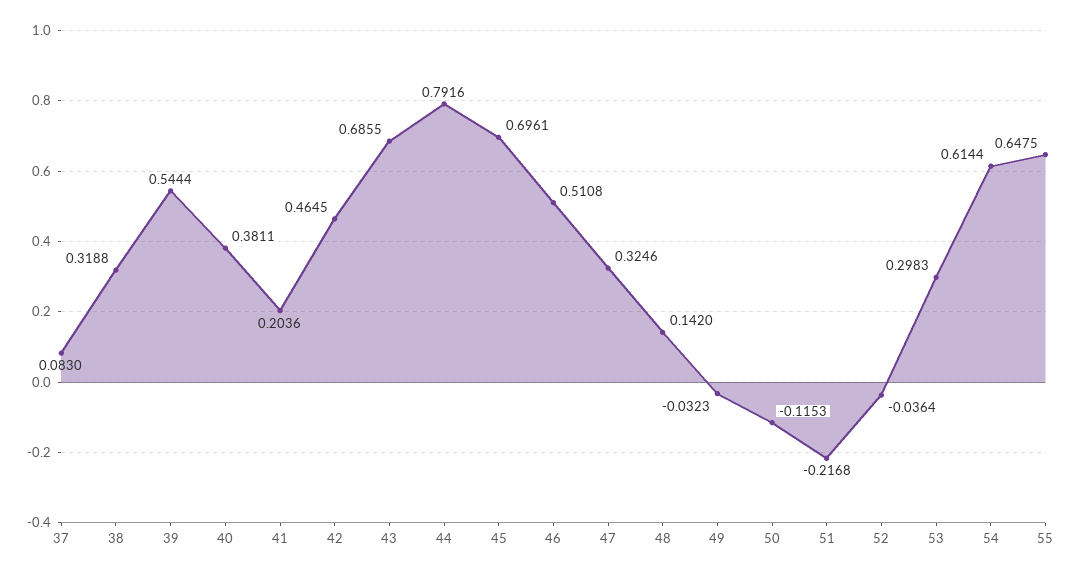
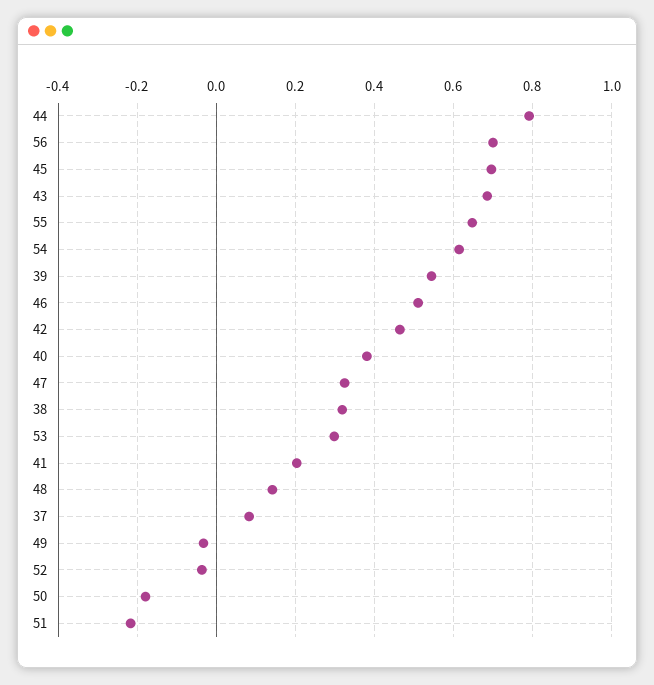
50: -0.1153 -> -0.18
56: none -> 0.7

